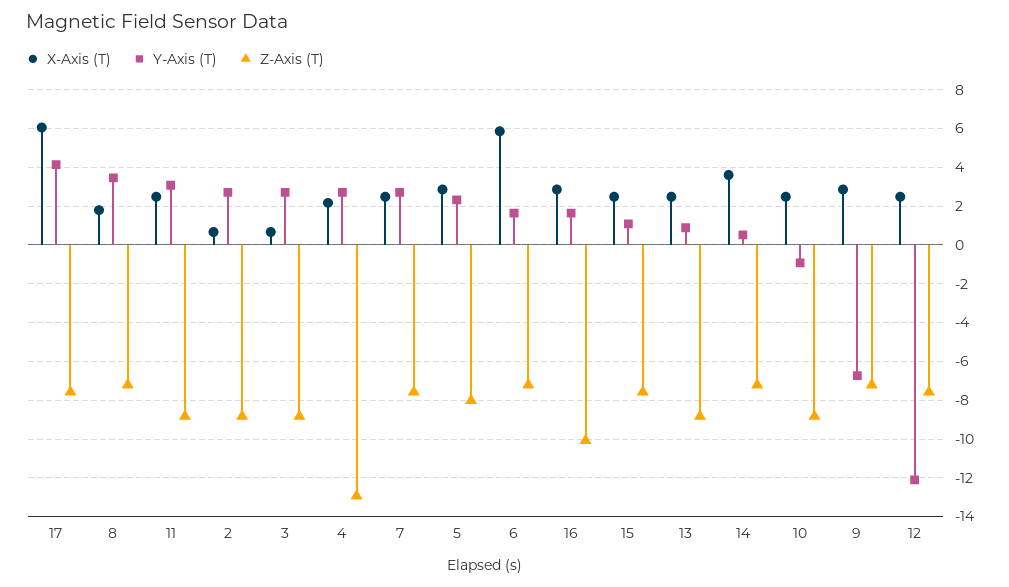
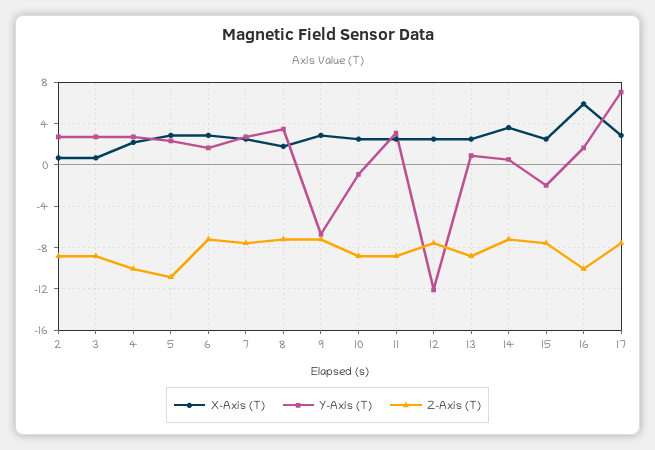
X-Axis (T), 17: 6 -> 3
Y-Axis (T), 17: 4 -> 7
Z-Axis (T), 4: -13 -> -10
Z-Axis (T), 5: -8 -> -11
X-Axis (T), 6: 6 -> 3
X-Axis (T), 16: 3 -> 6
Y-Axis (T), 15: 1 -> -2

